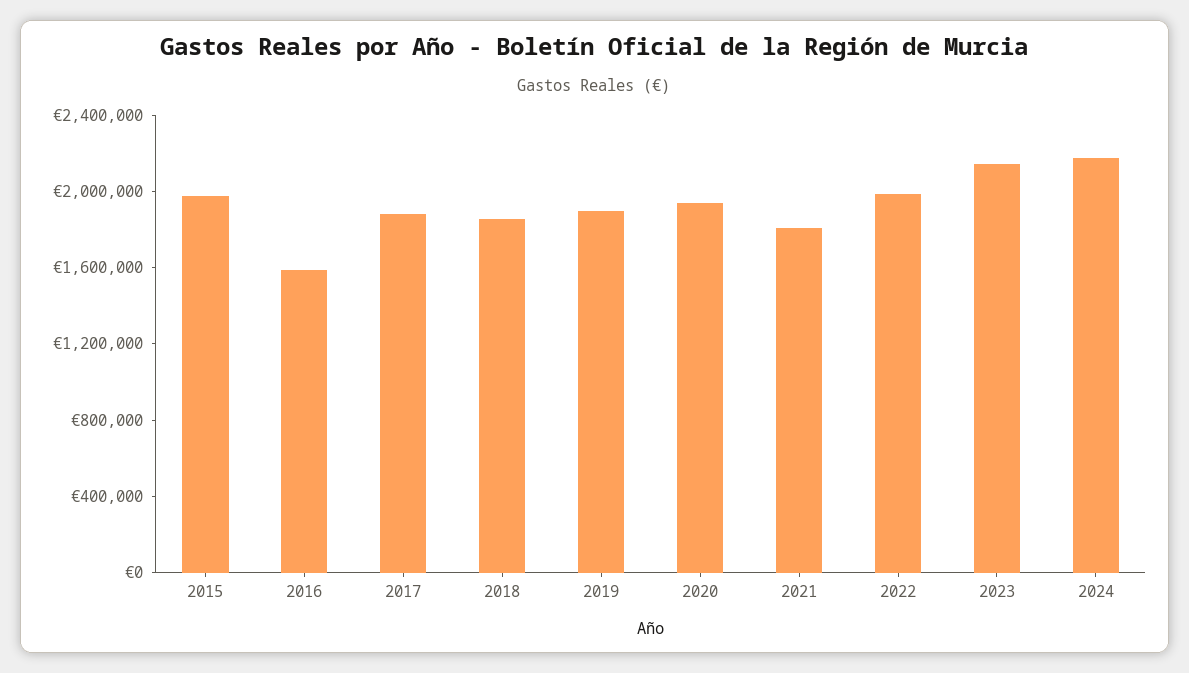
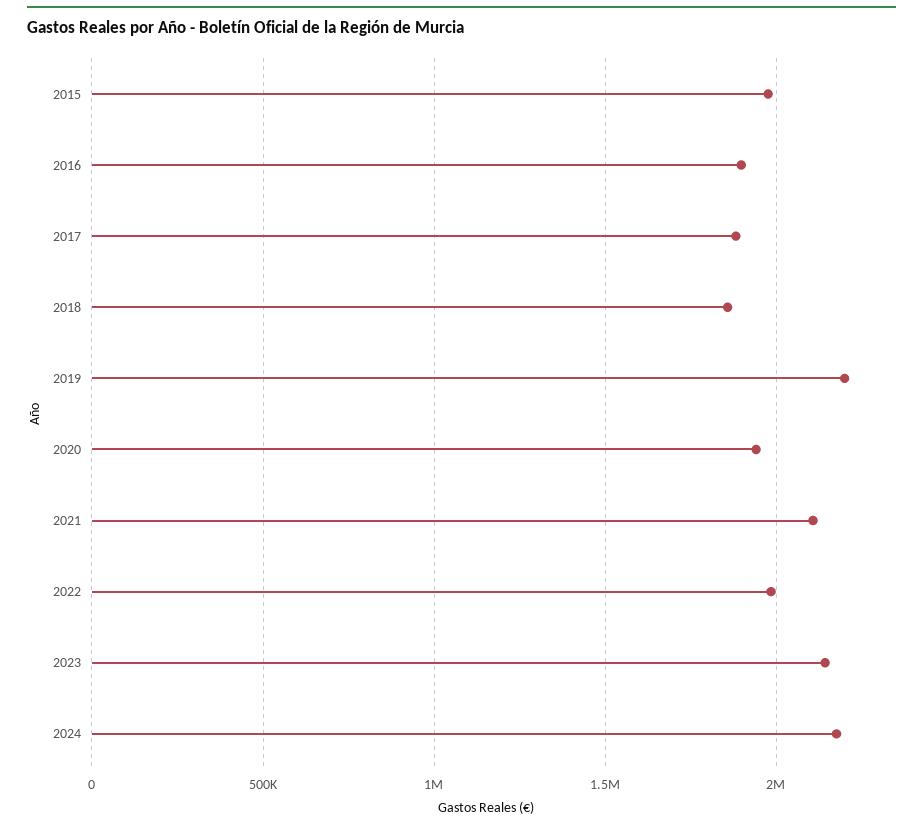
2016: 1600000 -> 1900000
2019: 1900000 -> 2200000
2021: 1800000 -> 2100000

